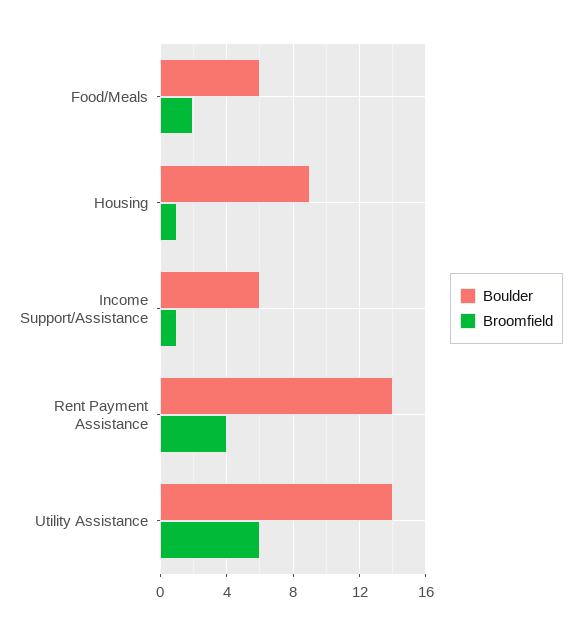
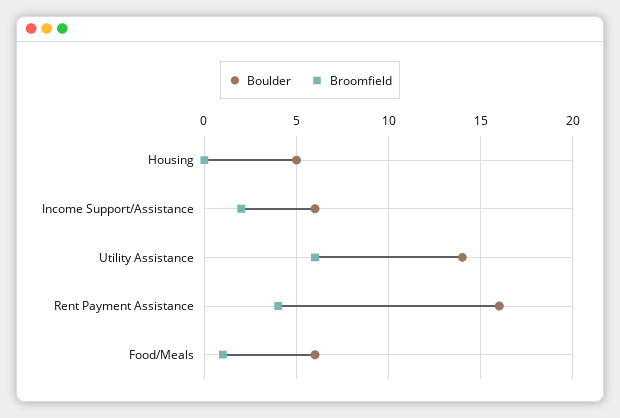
Broomfield, Food/Meals: 2 -> 1
Boulder, Housing: 9 -> 5
Broomfield, Housing: 1 -> 0
Broomfield, Income Support/Assistance: 1 -> 2
Boulder, Rent Payment Assistance: 14 -> 16

